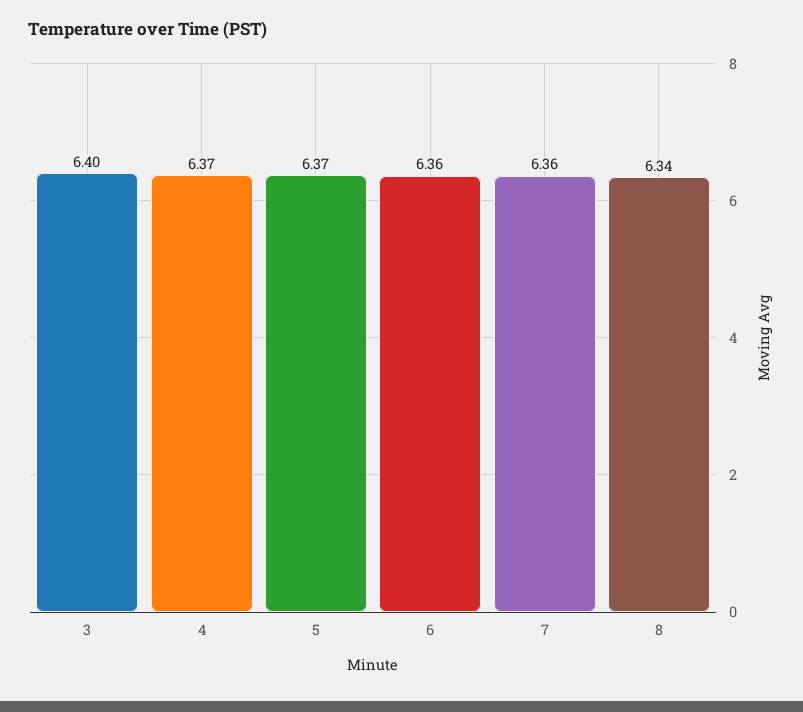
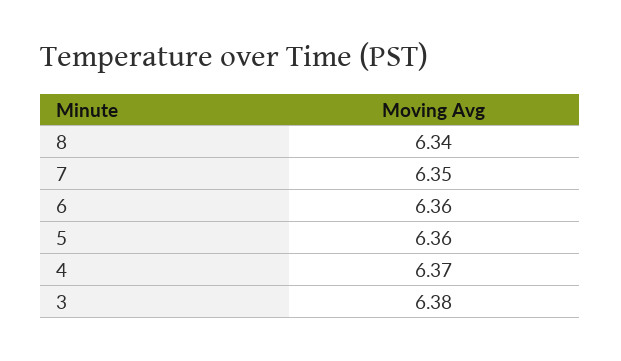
3: 6.4 -> 6.38
5: 6.37 -> 6.36
7: 6.36 -> 6.35

